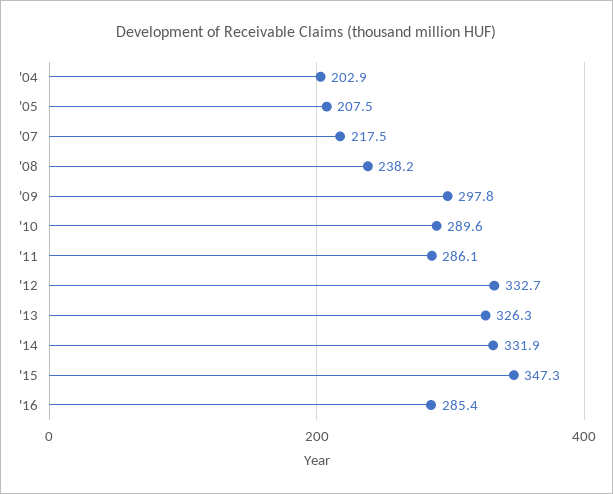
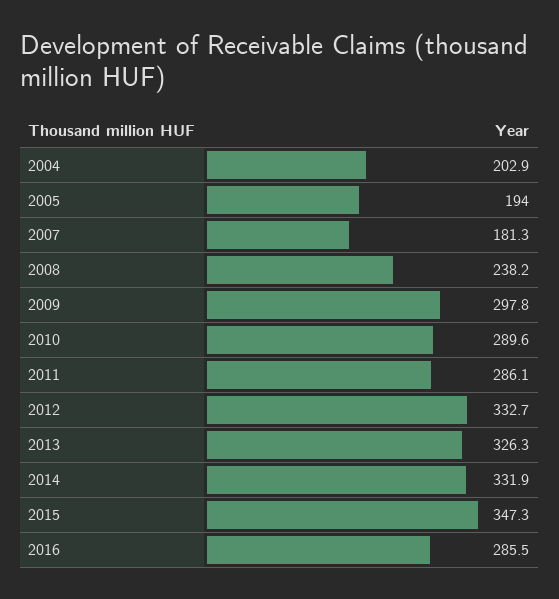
'05: 207.5 -> 194
'07: 217.5 -> 181.3
'16: 285.4 -> 285.5

